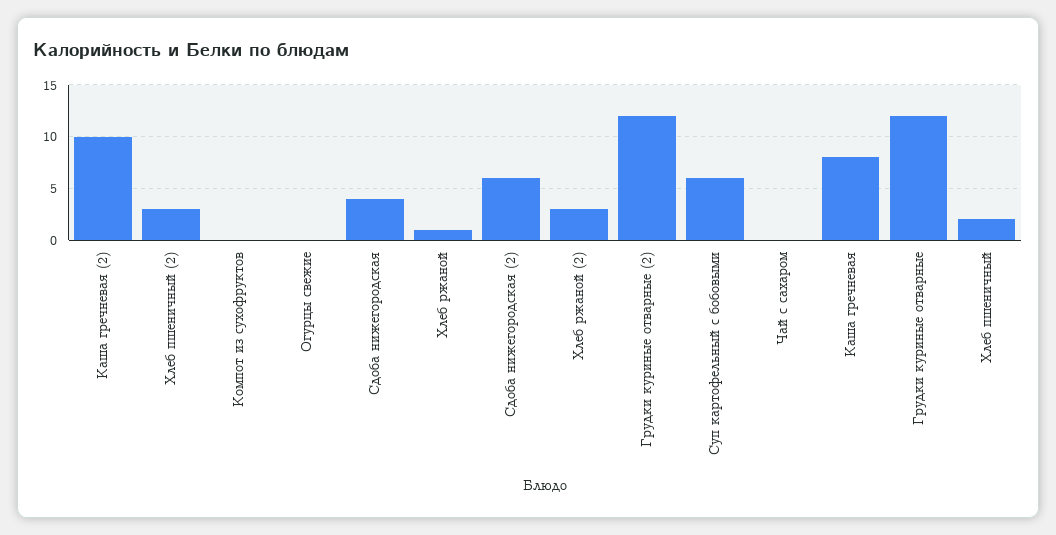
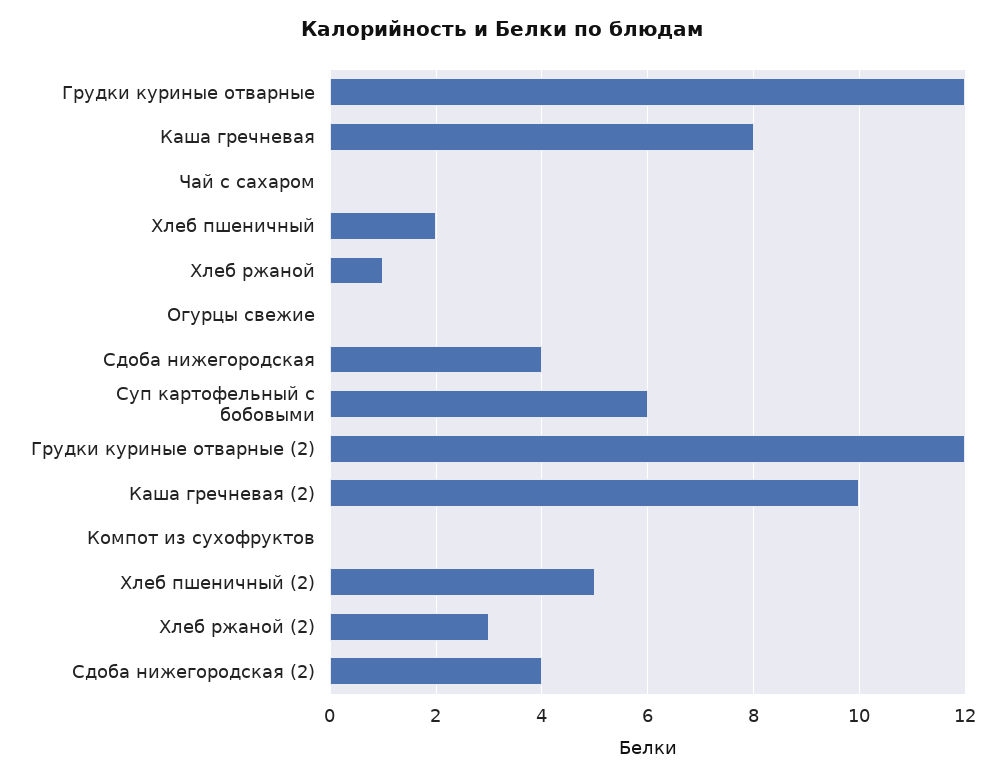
Хлеб пшеничный (2): 3 -> 5
Сдоба нижегородская (2): 6 -> 4

